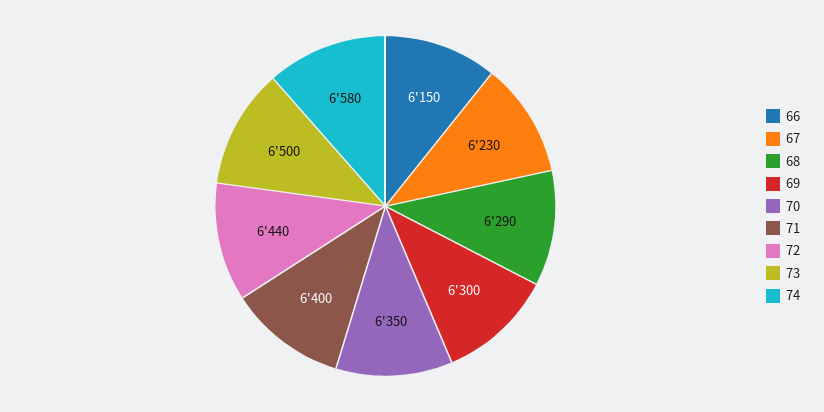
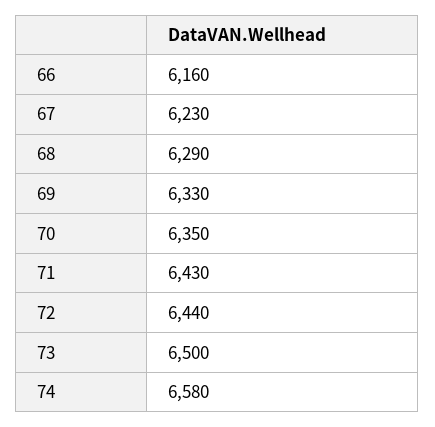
66: 6150 -> 6160
69: 6300 -> 6330
71: 6400 -> 6430

